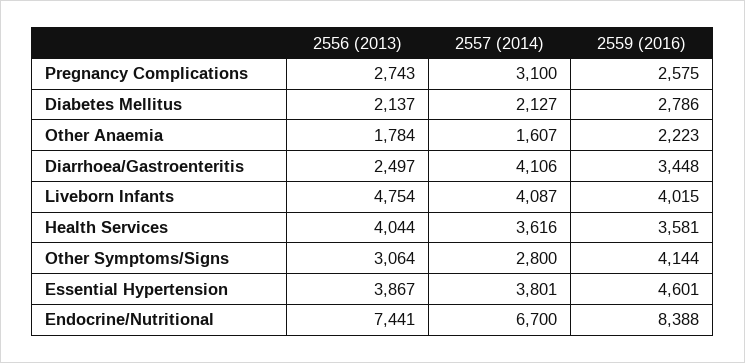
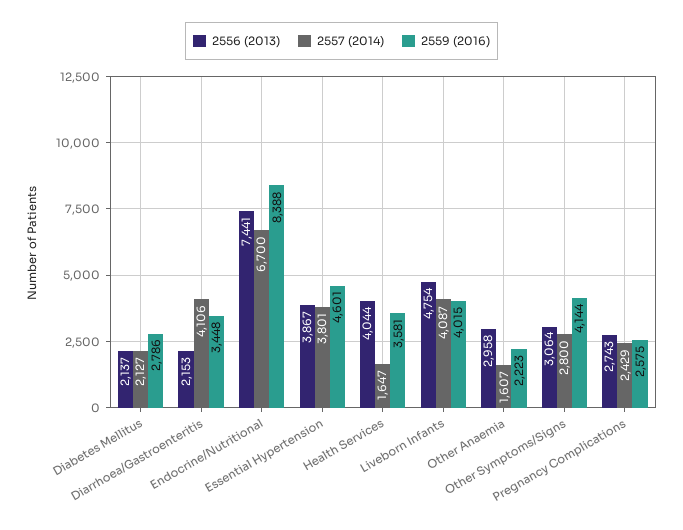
2557 (2014), Pregnancy Complications: 3100 -> 2429
2556 (2013), Other Anaemia: 1784 -> 2958
2556 (2013), Diarrhoea/Gastroenteritis: 2497 -> 2153
2557 (2014), Health Services: 3616 -> 1647

